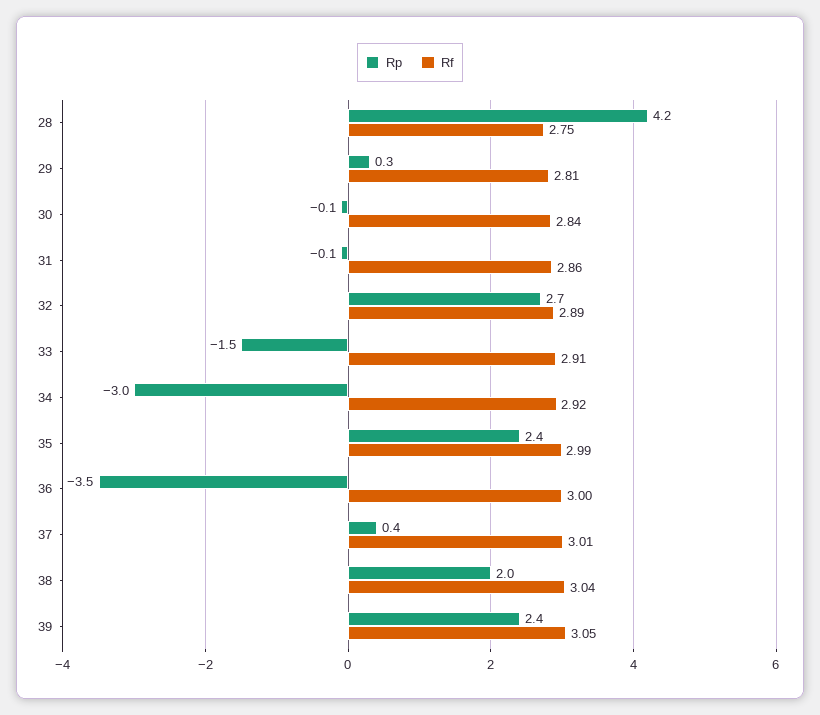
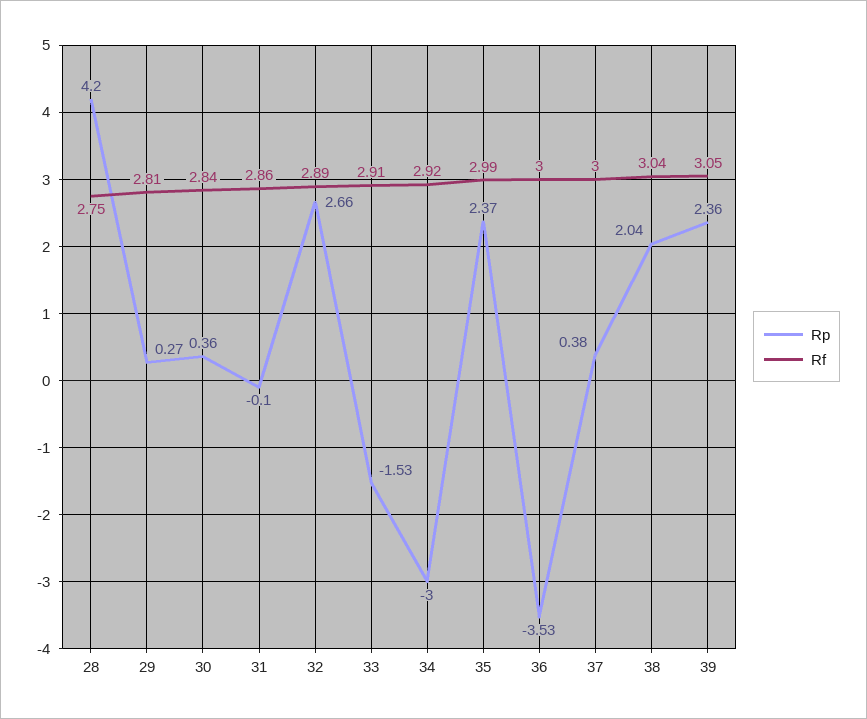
Rp, 30: -0.1 -> 0.36
Rf, 37: 3.01 -> 3

